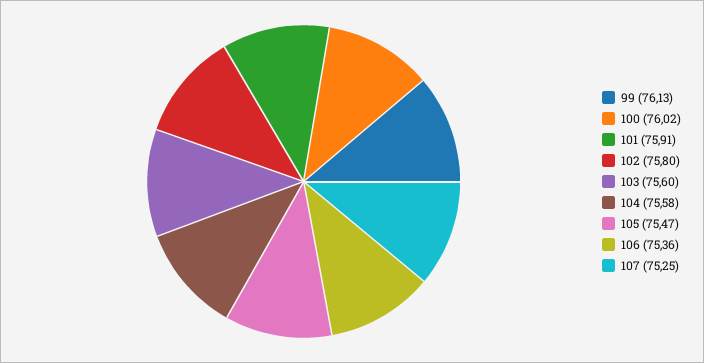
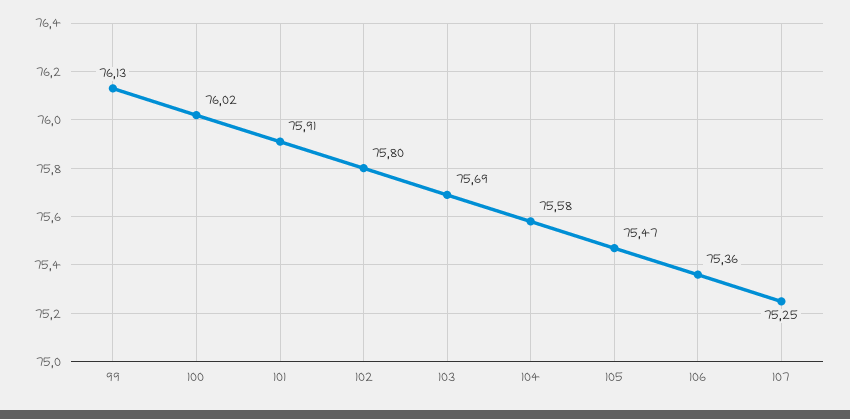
103: 75.6 -> 75.69

